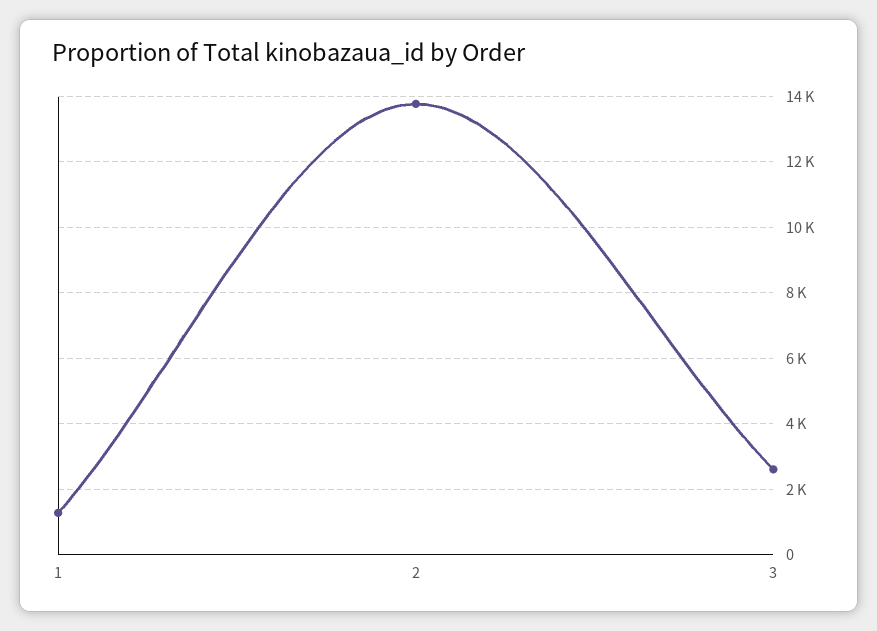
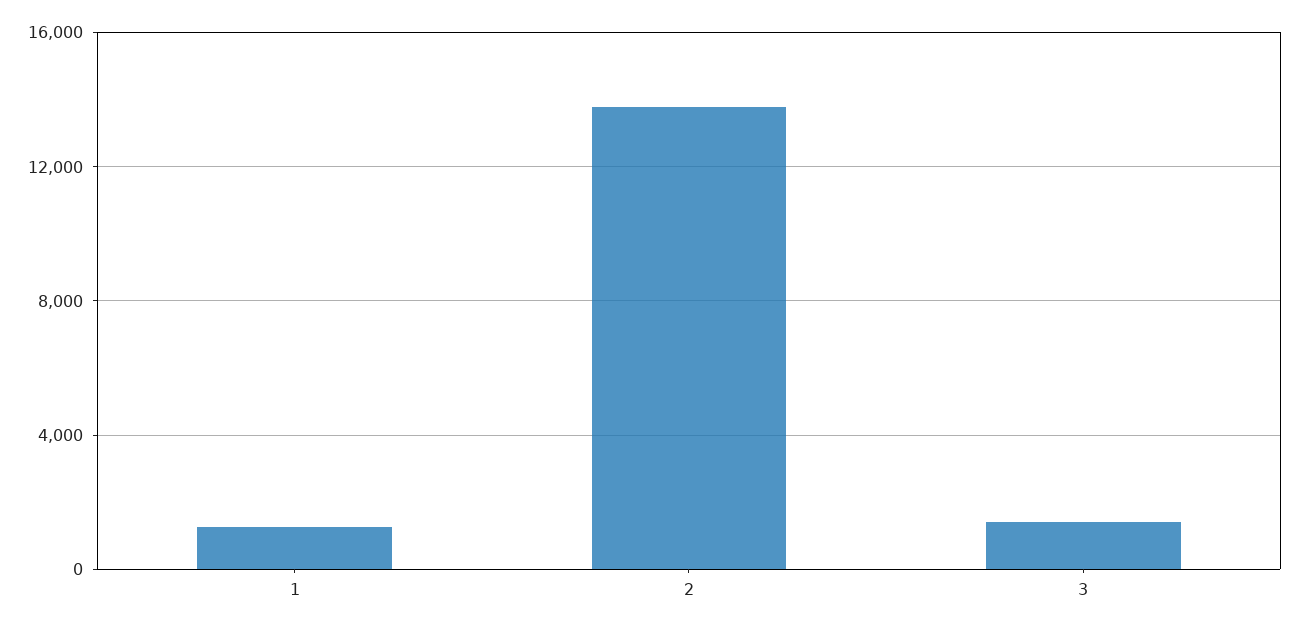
3: 2600 -> 1500

